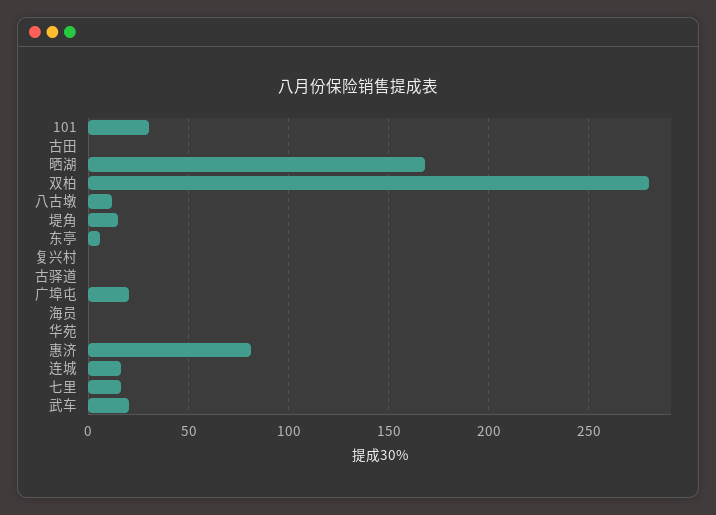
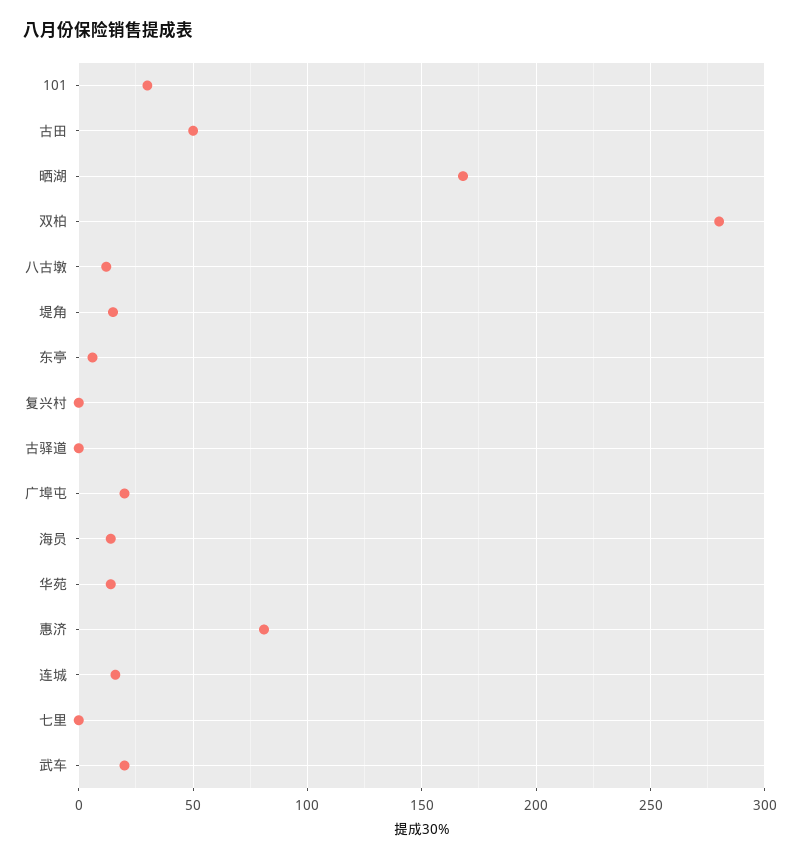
古田: 0 -> 50
海员: 0 -> 15
华苑: 0 -> 15
七里: 15 -> 0

